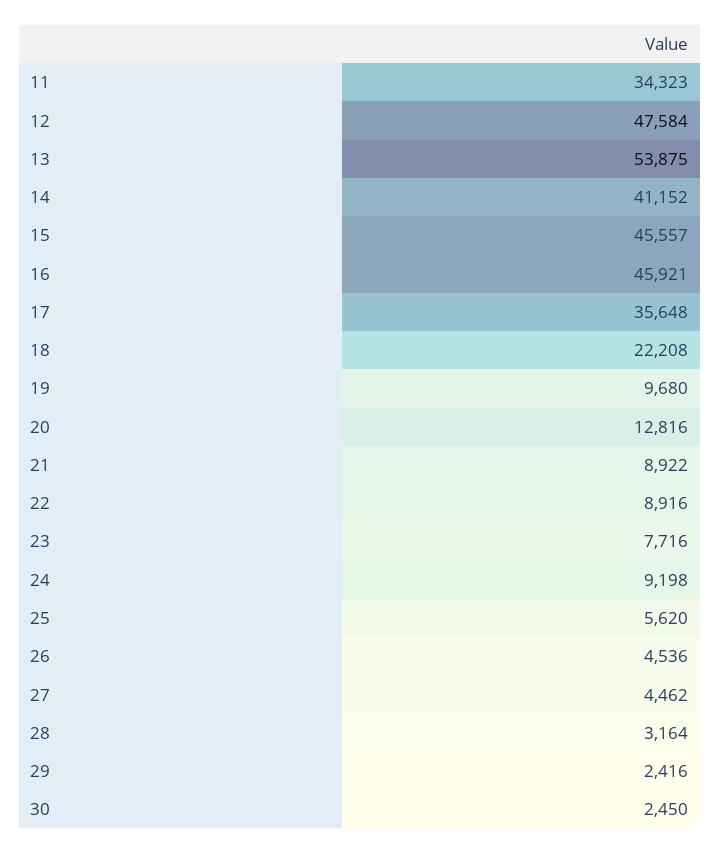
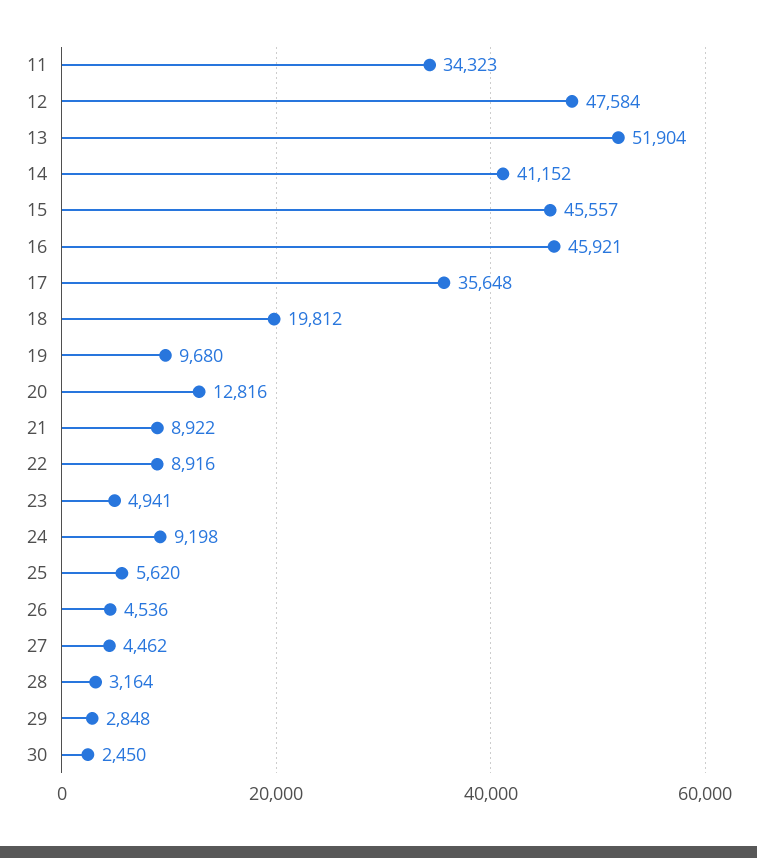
13: 53875 -> 51904
18: 22208 -> 19812
23: 7716 -> 4941
29: 2416 -> 2848

